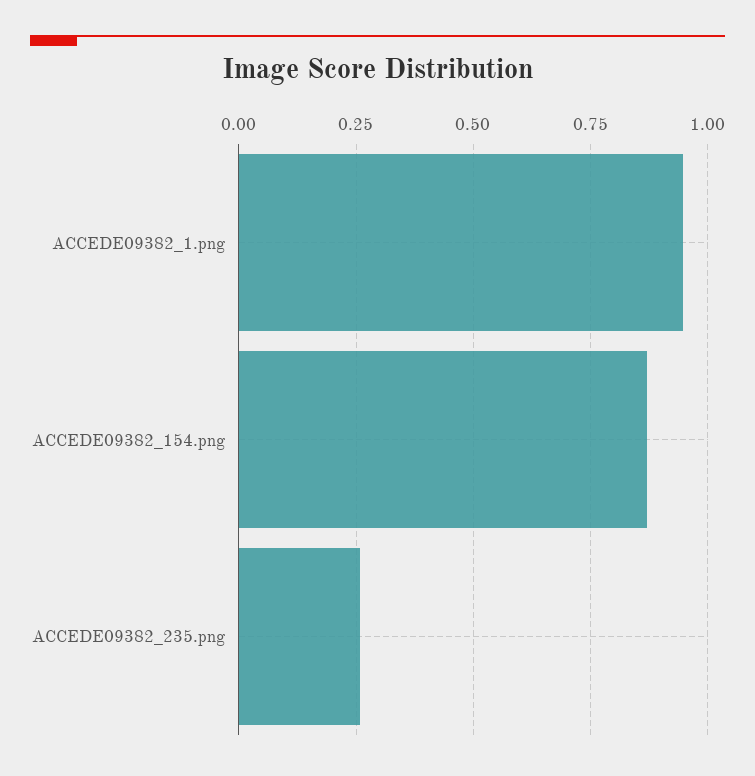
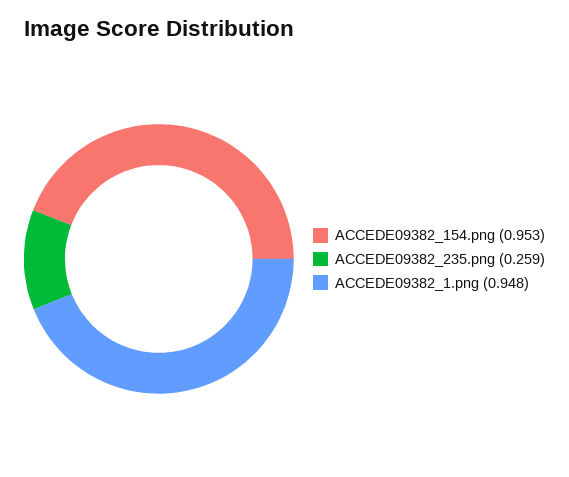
ACCEDE09382_154.png: 0.875 -> 0.953

